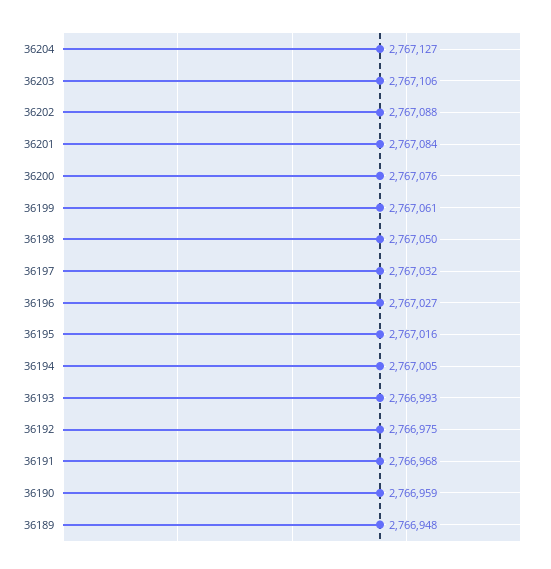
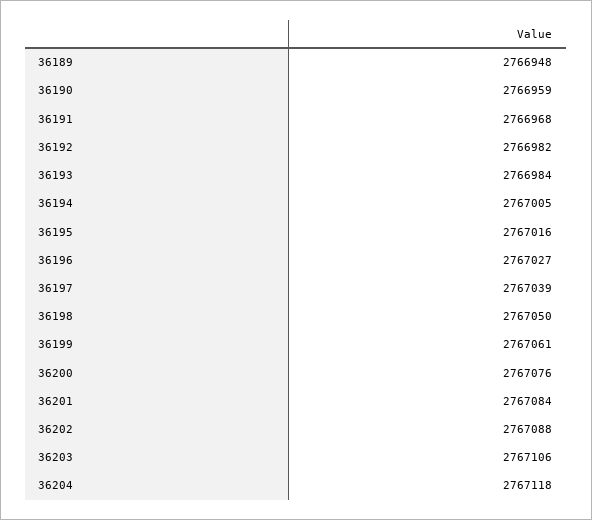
36204: 2767127 -> 2767118
36197: 2767032 -> 2767039
36193: 2766993 -> 2766984
36192: 2766975 -> 2766982

